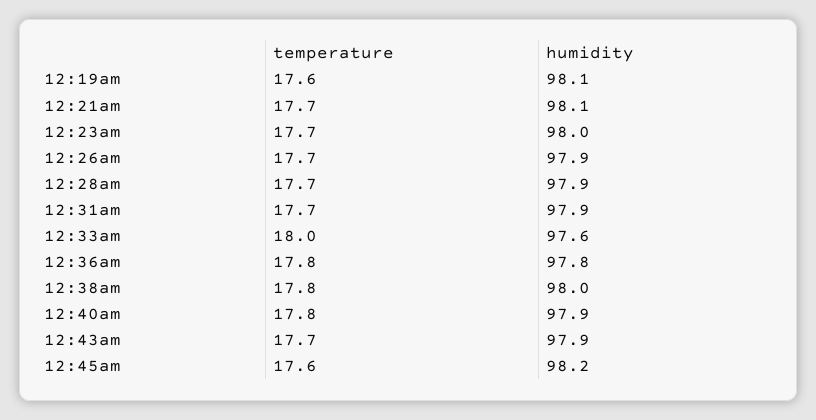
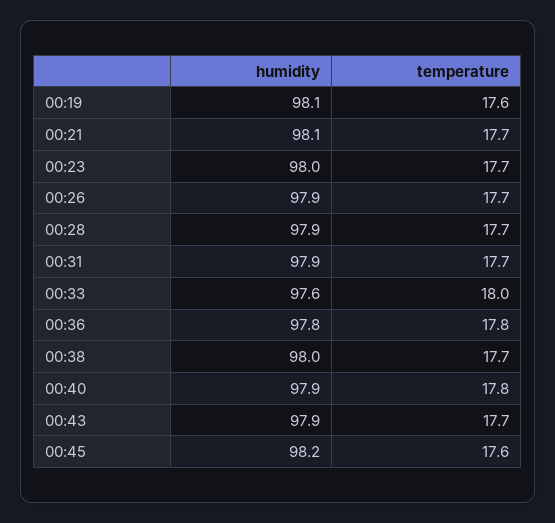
temperature, 12:38am: 17.8 -> 17.7

